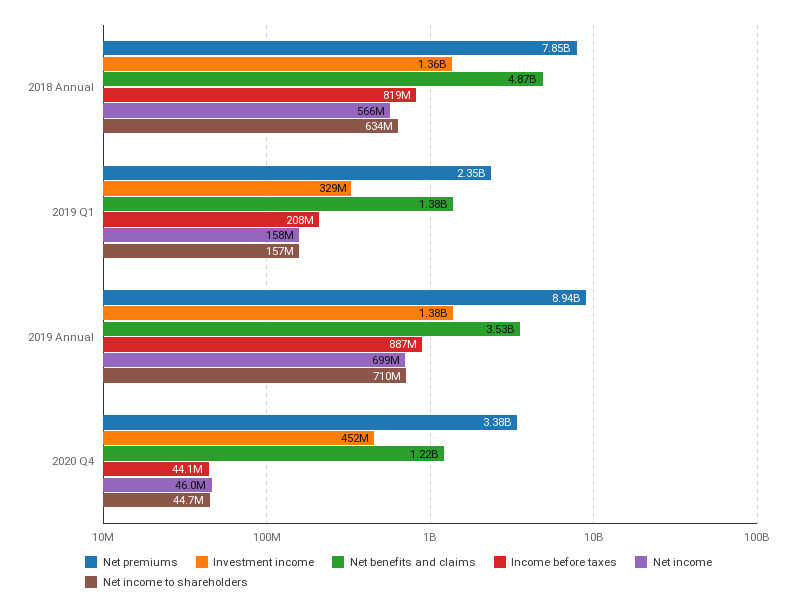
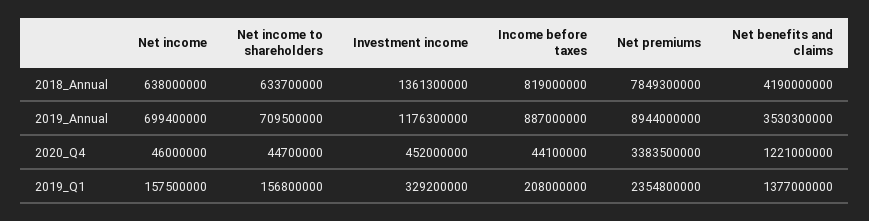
Net benefits and claims, 2018 Annual: 4870000000 -> 4190000000
Net income, 2018 Annual: 566000000 -> 638000000
Investment income, 2019 Annual: 1380000000 -> 1176300000

